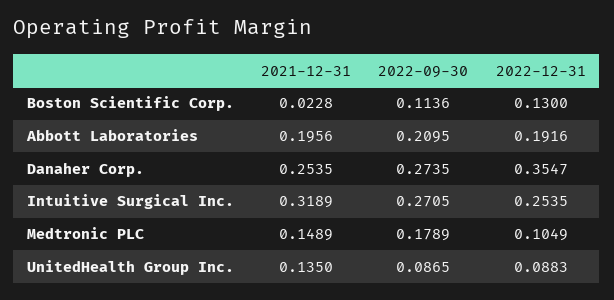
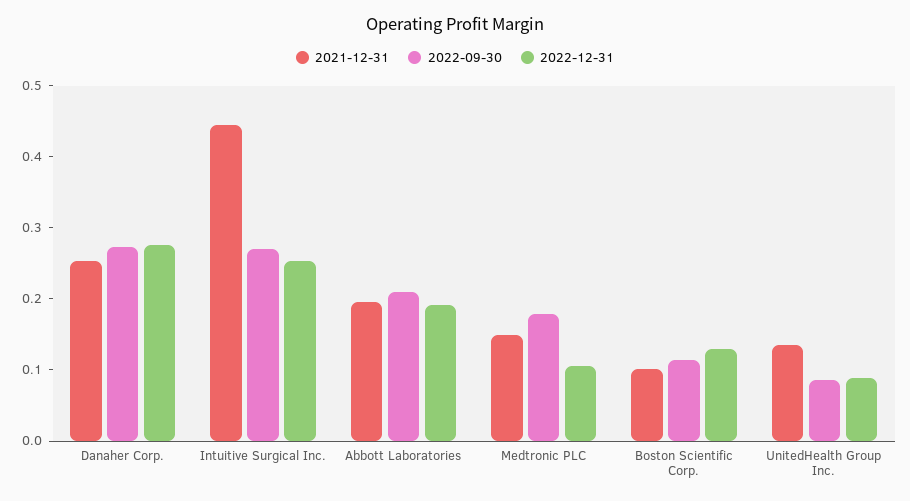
2021-12-31, Boston Scientific Corp.: 0.0228 -> 0.1
2022-12-31, Danaher Corp.: 0.3547 -> 0.28
2021-12-31, Intuitive Surgical Inc.: 0.3189 -> 0.44

